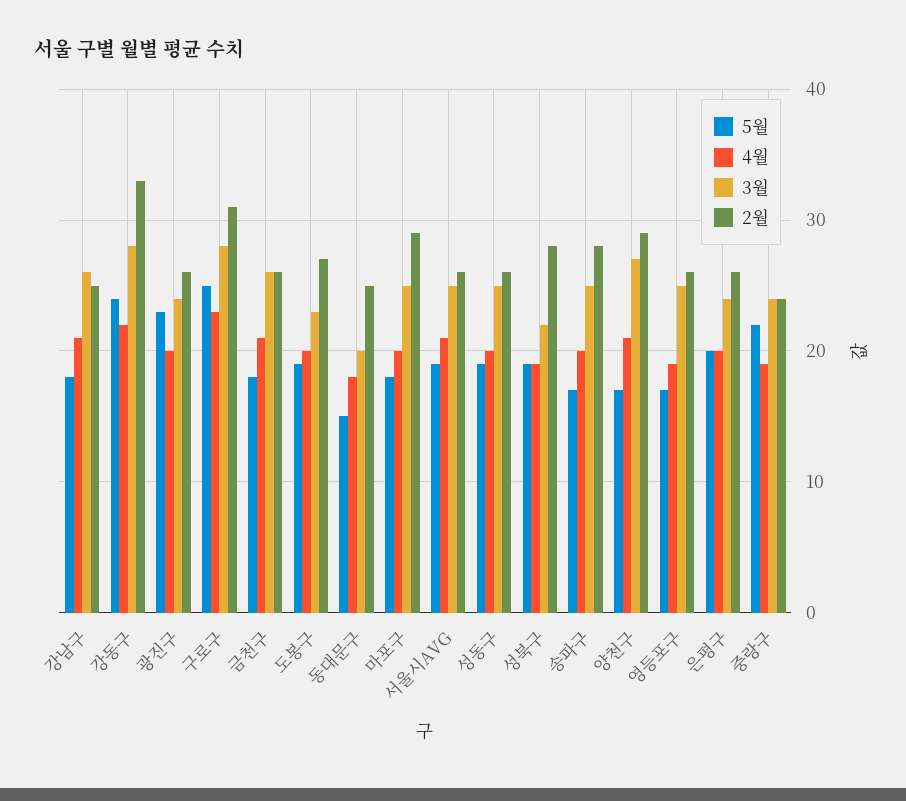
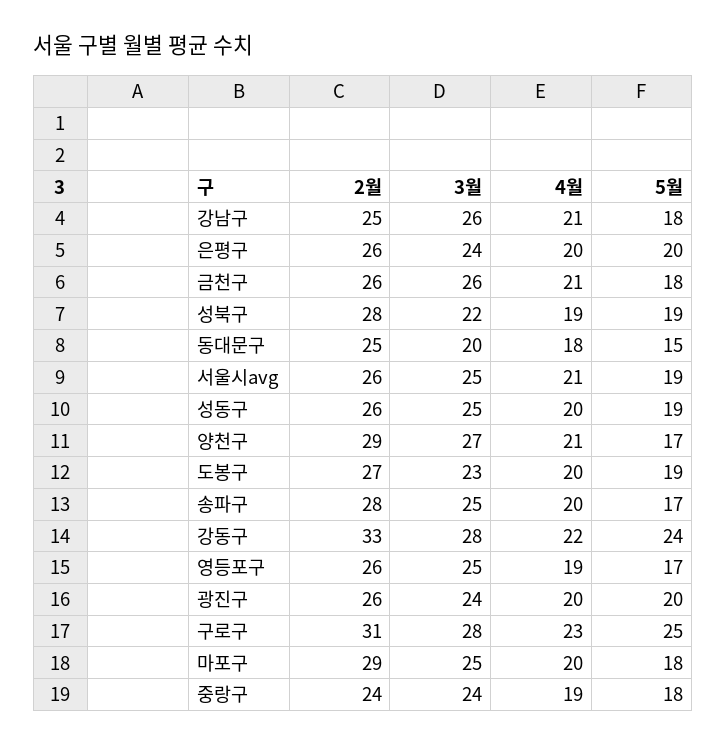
5월, 광진구: 23 -> 20
5월, 중랑구: 22 -> 18

